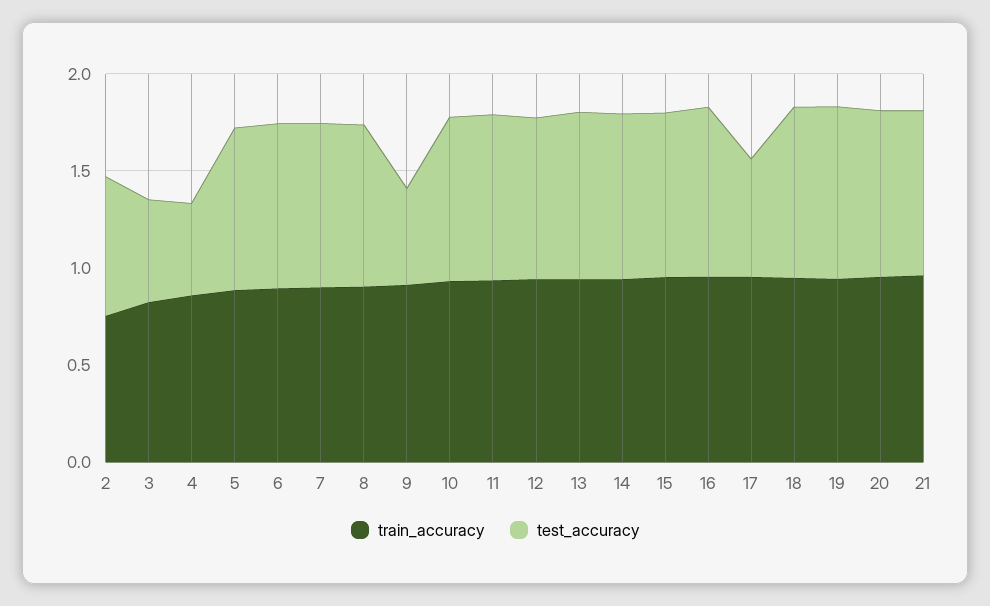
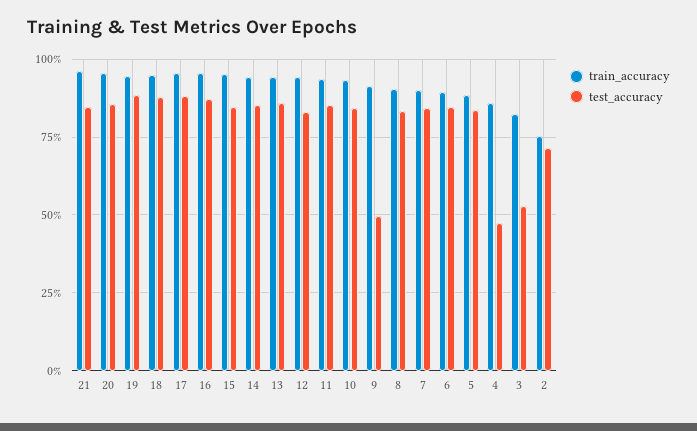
test_accuracy, 17: 0.6 -> 0.875

